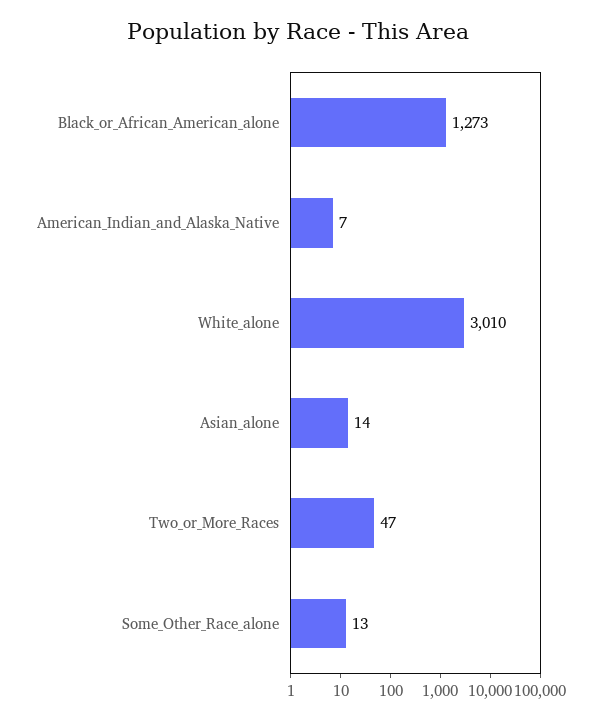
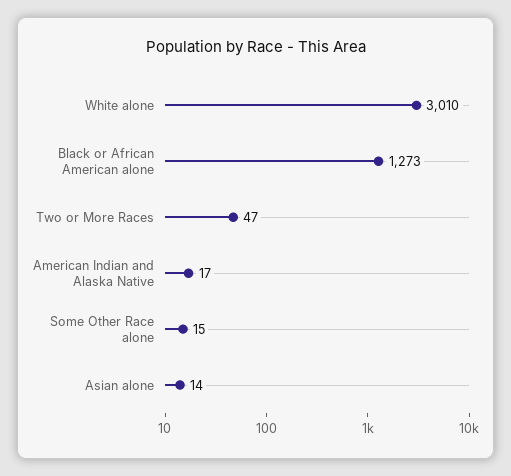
American_Indian_and_Alaska_Native: 7 -> 17
Some_Other_Race_alone: 13 -> 15

